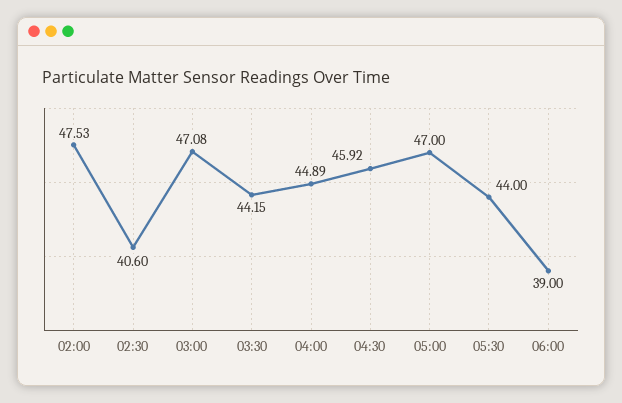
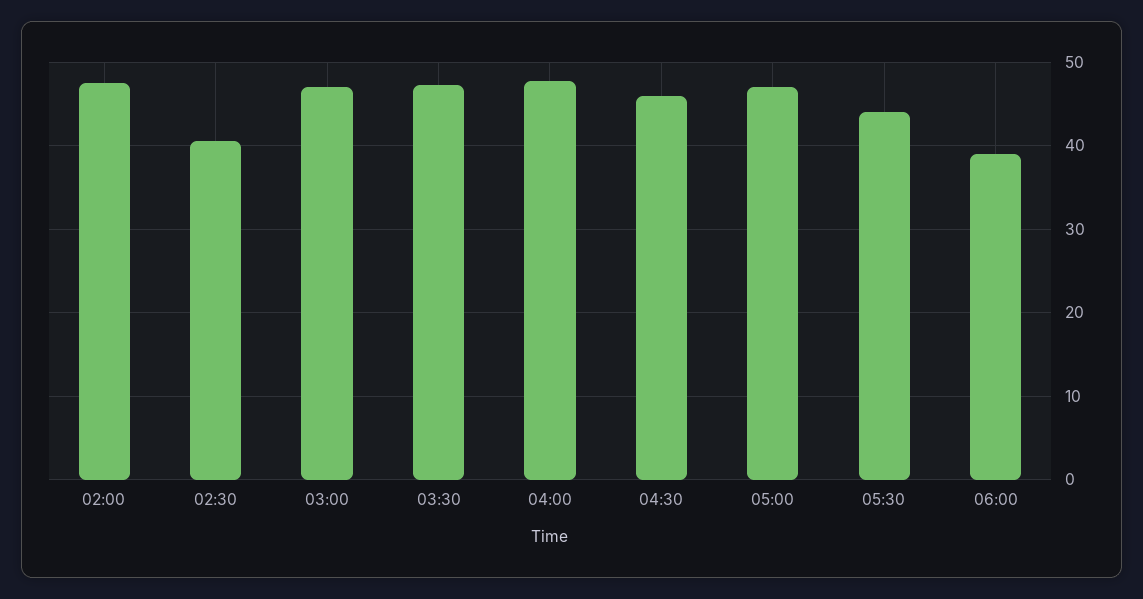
03:30: 44.15 -> 47
04:00: 44.89 -> 48

